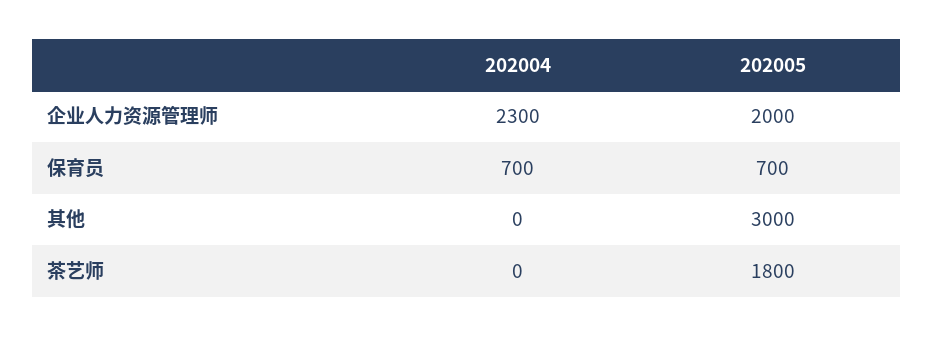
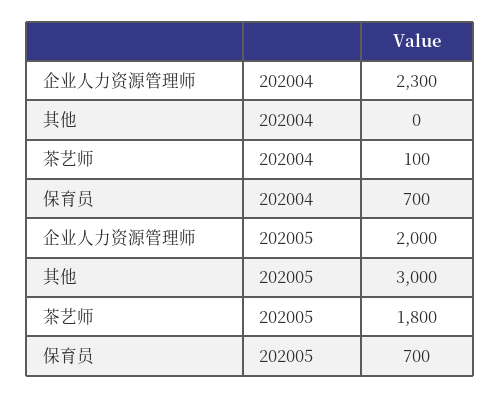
202004, 茶艺师: 0 -> 100

